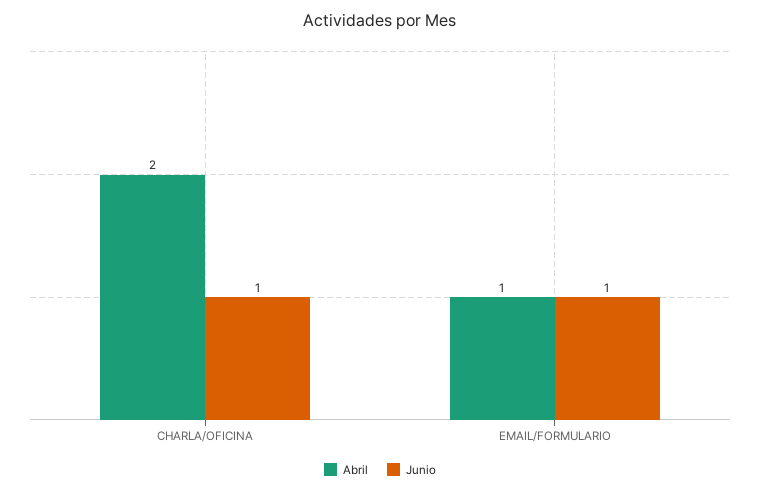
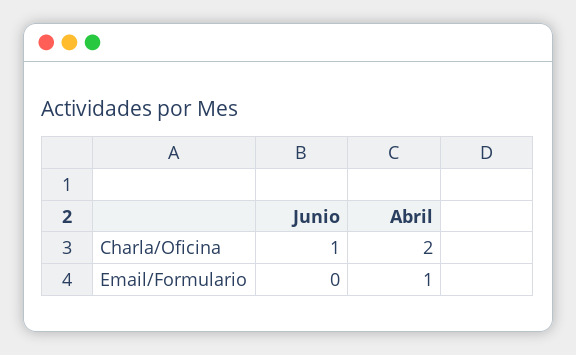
Junio, EMAIL/FORMULARIO: 1 -> 0

